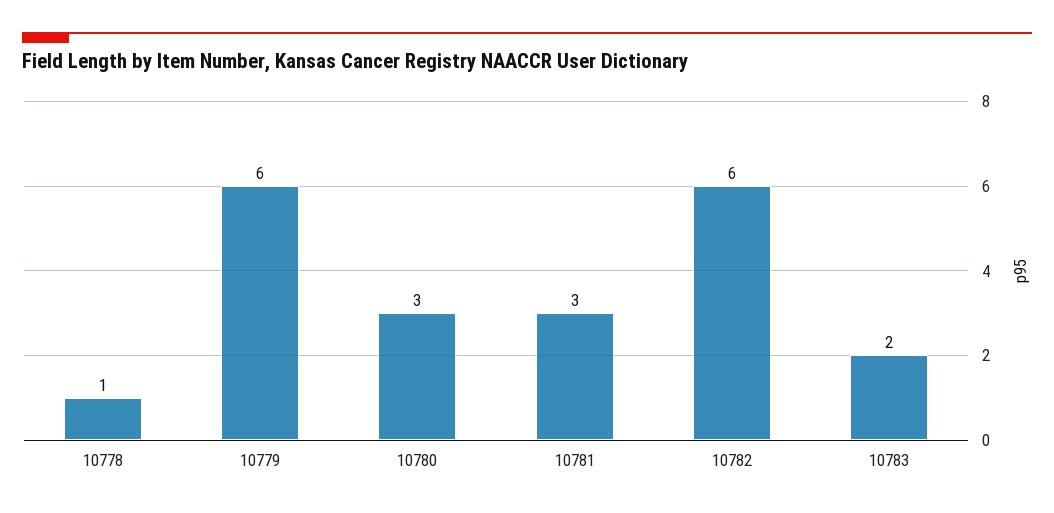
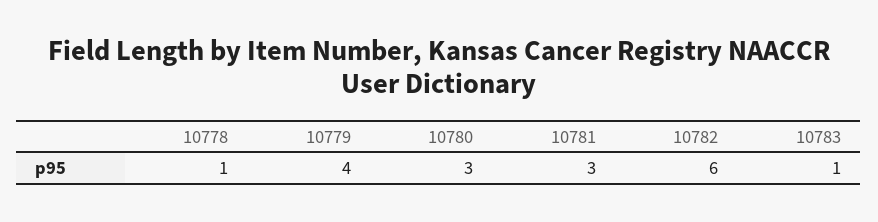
10779: 6 -> 4
10783: 2 -> 1

